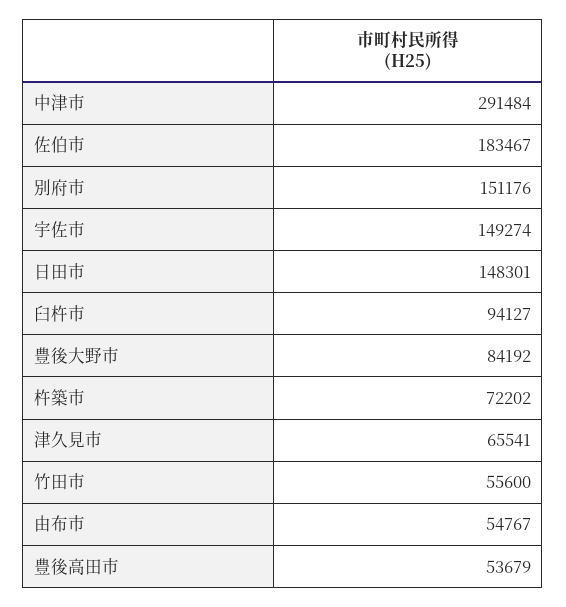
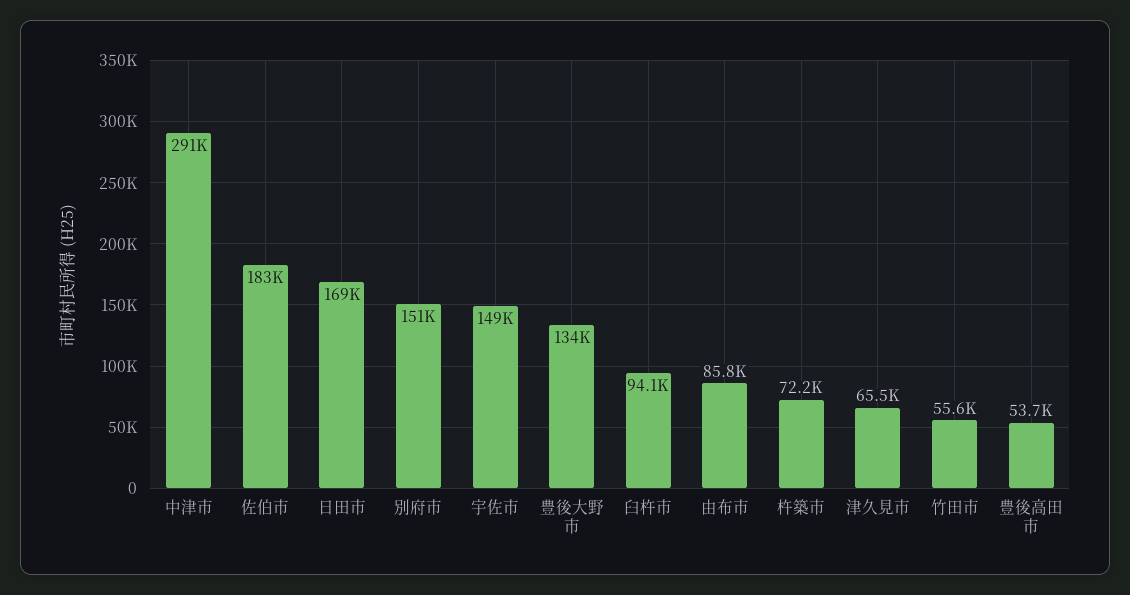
日田市: 148301 -> 169000
豊後大野市: 84192 -> 134000
由布市: 54767 -> 85800

